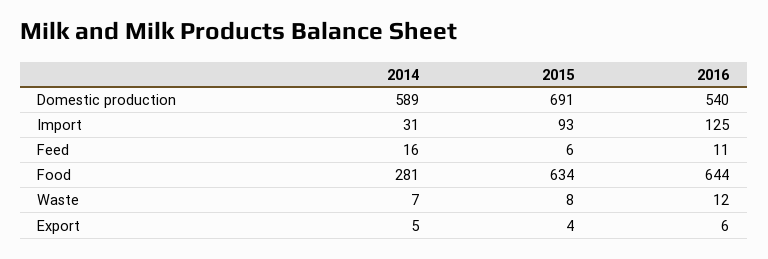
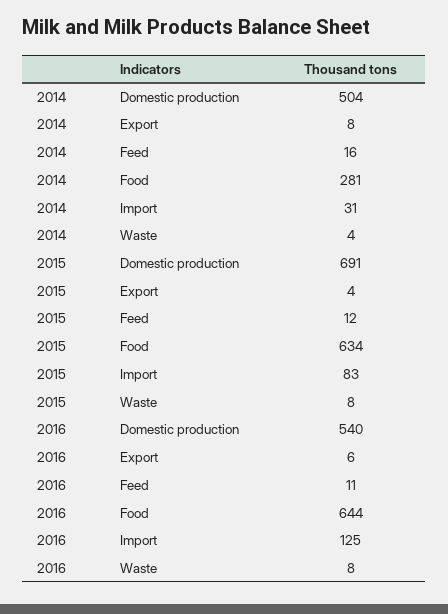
2014, Domestic production: 589 -> 504
2015, Import: 93 -> 83
2015, Feed: 6 -> 12
2014, Waste: 7 -> 4
2016, Waste: 12 -> 8
2014, Export: 5 -> 8

